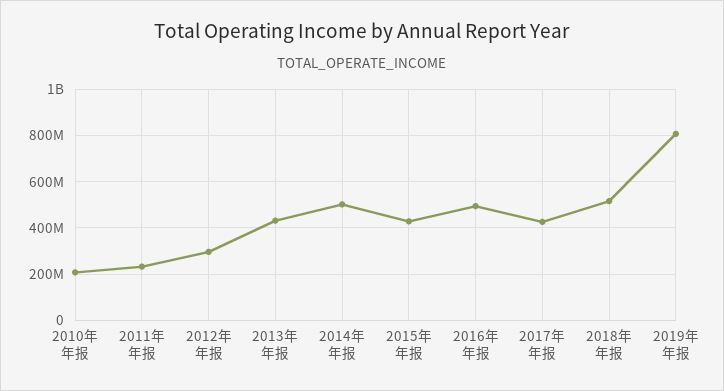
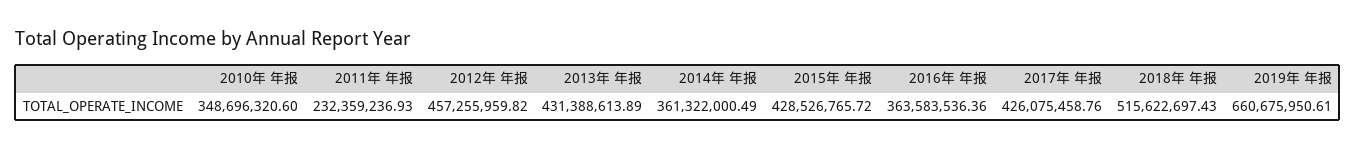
2010年 年报: 200000000 -> 348696320.6
2012年 年报: 300000000 -> 457255959.82
2014年 年报: 500000000 -> 361322000.49
2016年 年报: 500000000 -> 363583536.36
2019年 年报: 800000000 -> 660675950.61

